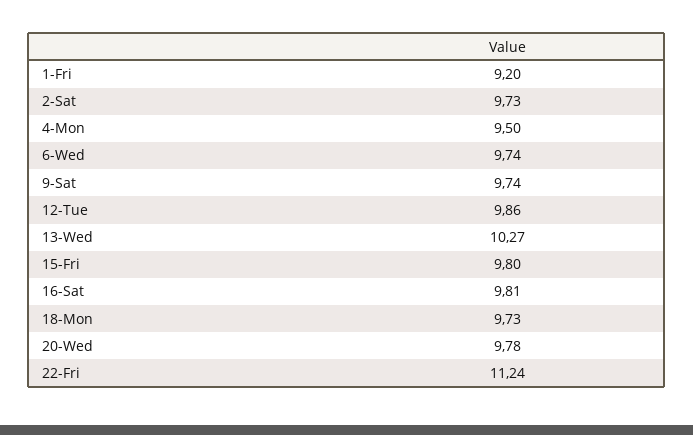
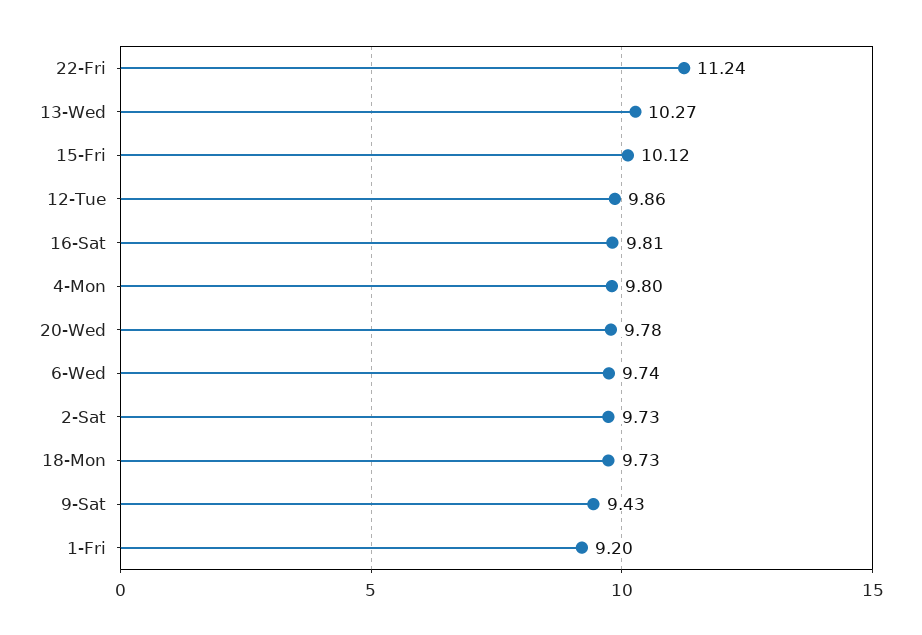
4-Mon: 9.5 -> 9.8
9-Sat: 9.74 -> 9.43
15-Fri: 9.8 -> 10.12

